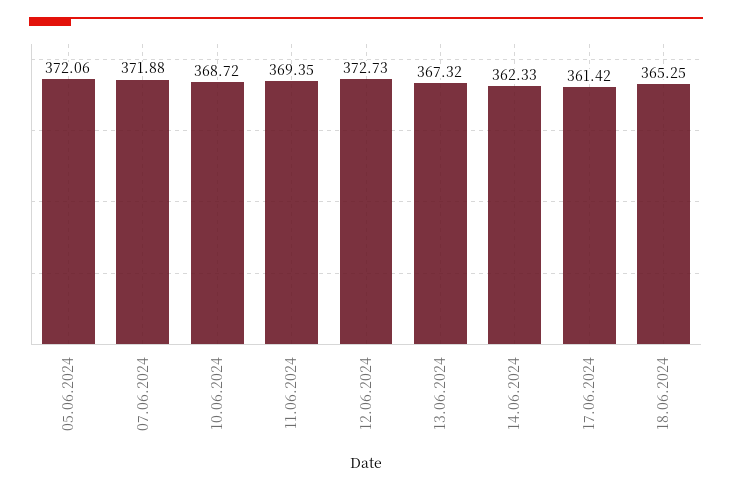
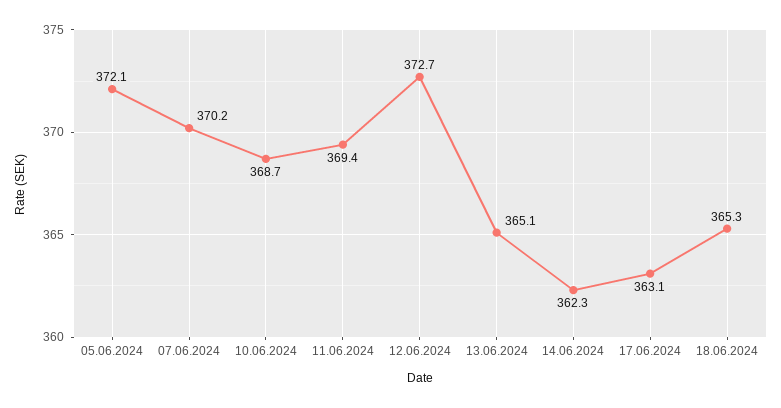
07.06.2024: 371.88 -> 370.2
13.06.2024: 367.32 -> 365.1
17.06.2024: 361.42 -> 363.1

